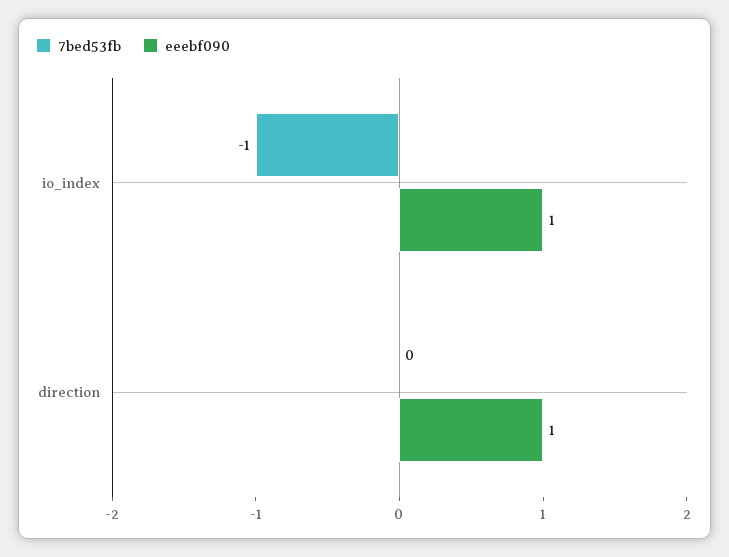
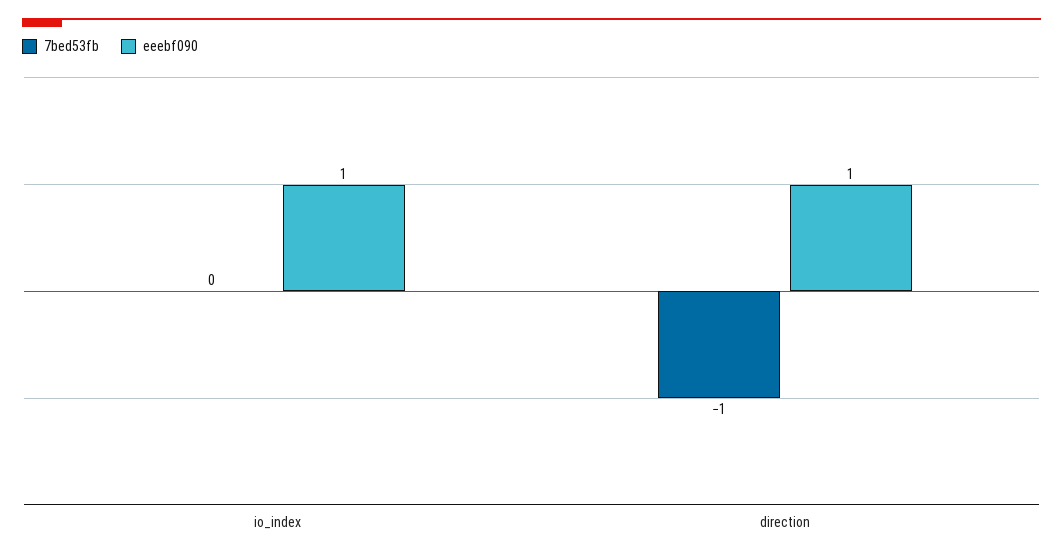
7bed53fb, io_index: -1 -> 0
7bed53fb, direction: 0 -> -1

